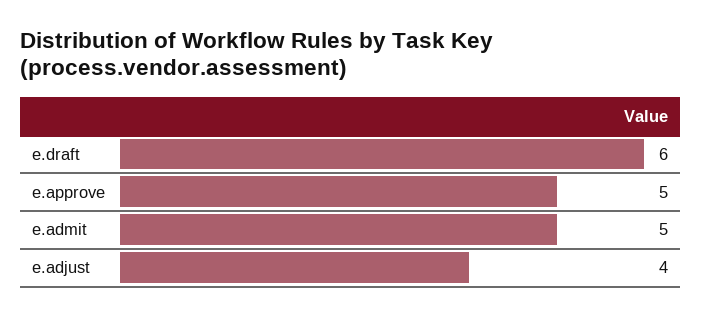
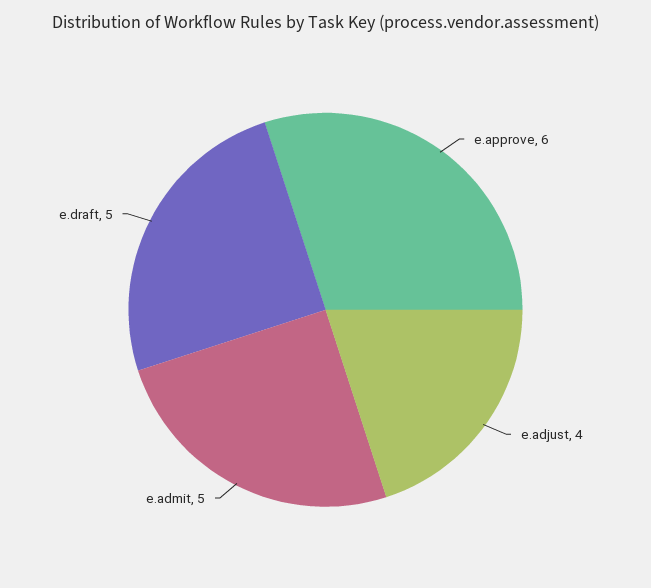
e.draft: 6 -> 5
e.approve: 5 -> 6

